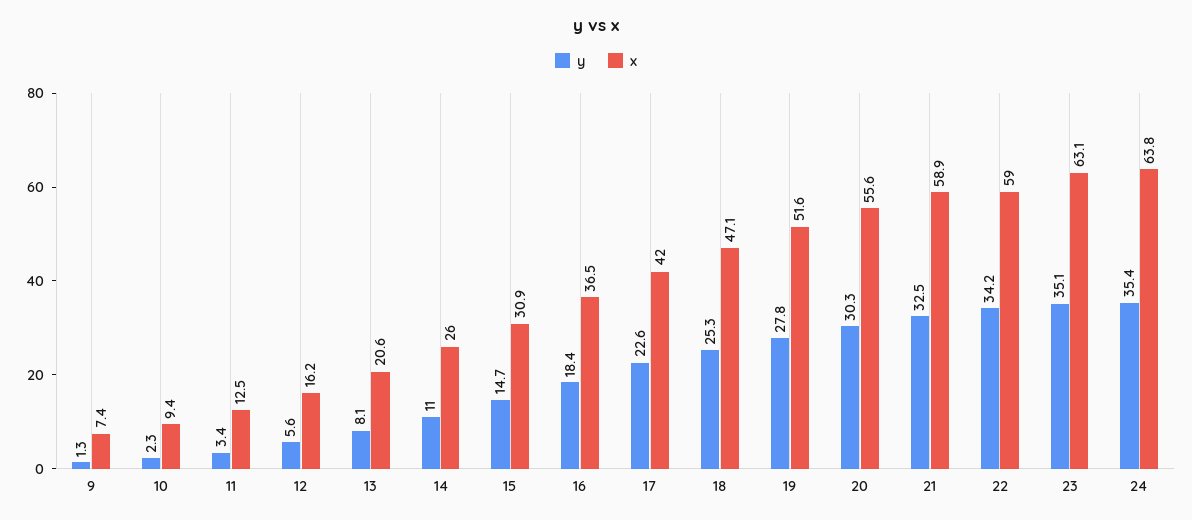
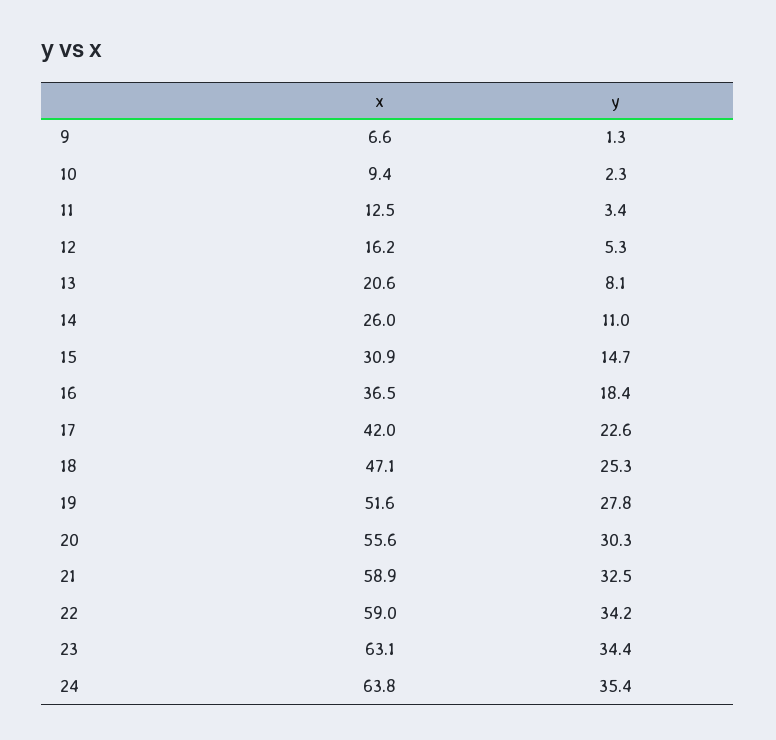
x, 9: 7.4 -> 6.6
y, 12: 5.6 -> 5.3
y, 23: 35.1 -> 34.4

